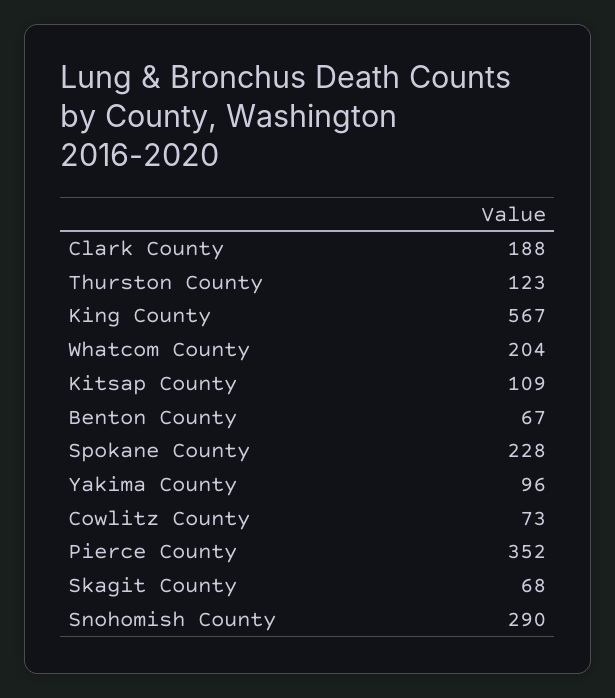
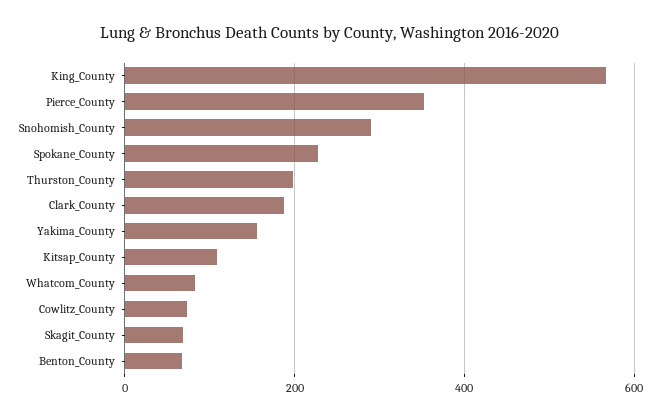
Thurston County: 123 -> 200
Whatcom County: 204 -> 80
Yakima County: 96 -> 160

